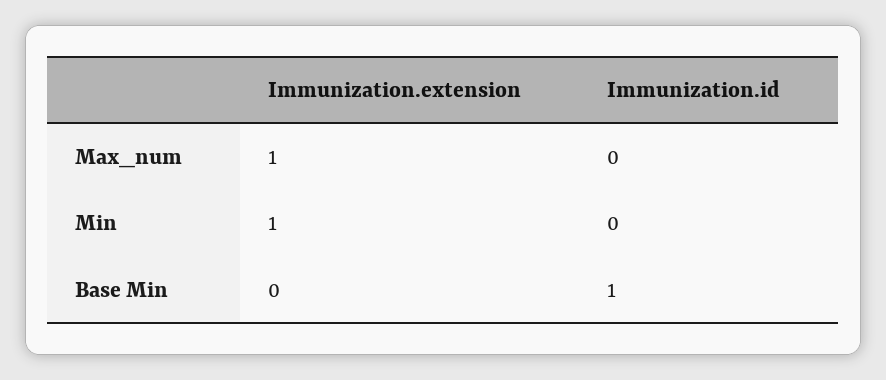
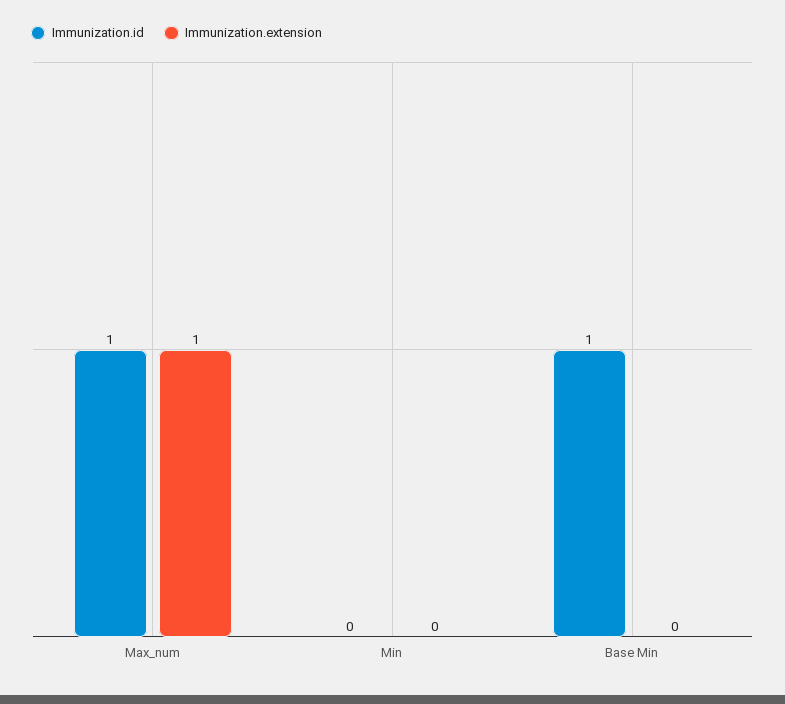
Immunization.id, Max_num: 0 -> 1
Immunization.extension, Min: 1 -> 0

